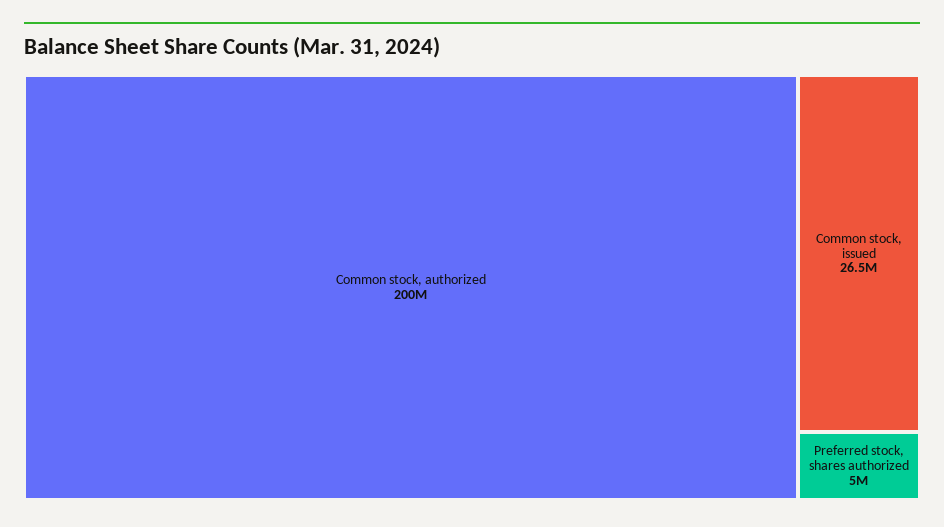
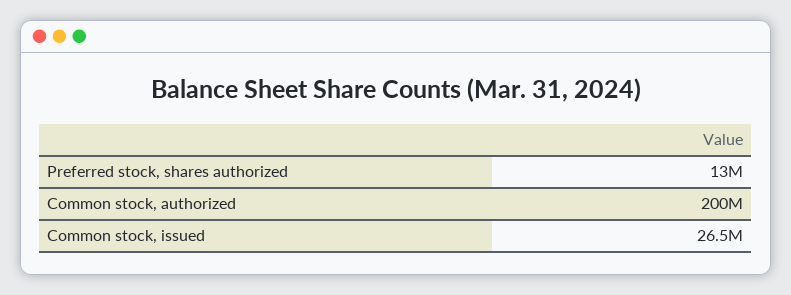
Preferred stock, shares authorized: 5000000 -> 13000000

